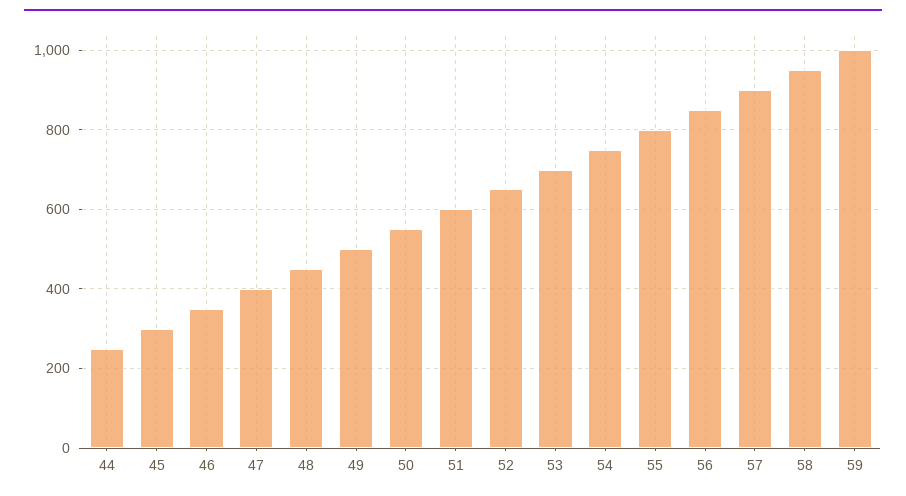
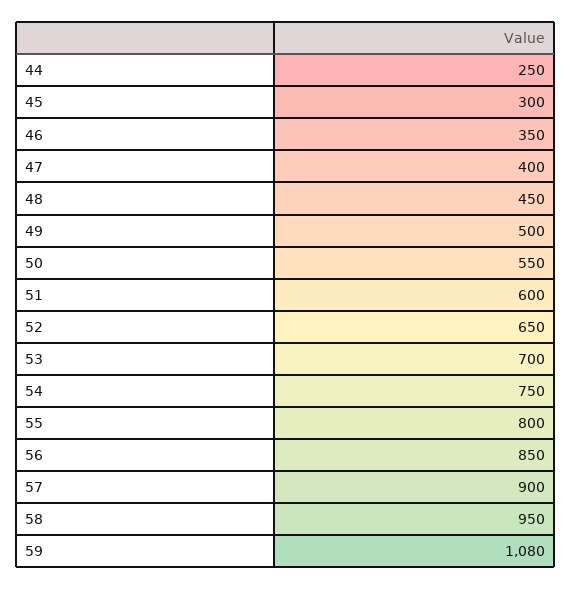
59: 1000 -> 1080

